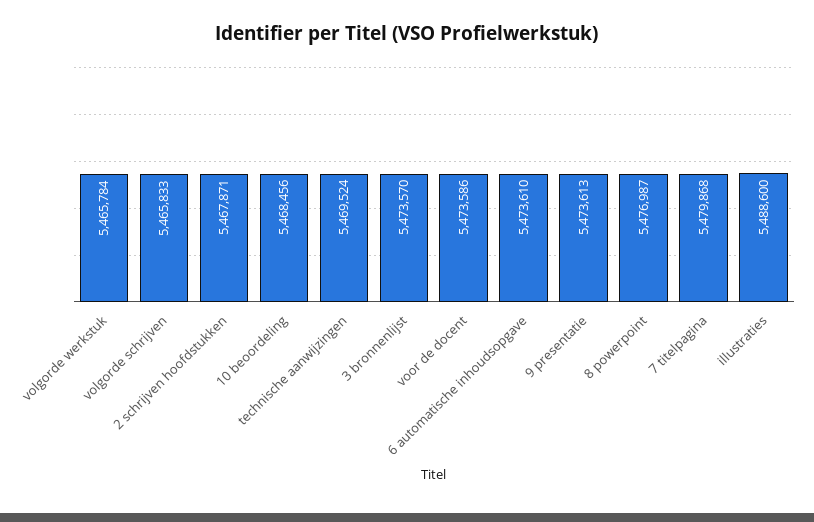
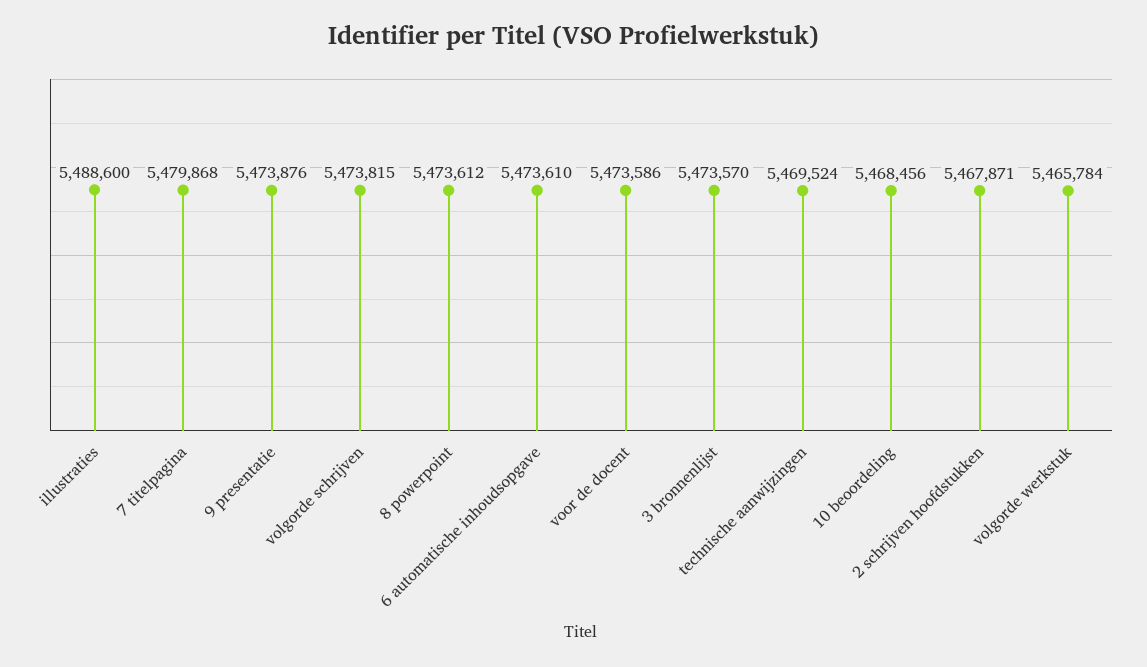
volgorde schrijven: 5465833 -> 5473815
9 presentatie: 5473613 -> 5473876
8 powerpoint: 5476987 -> 5473612

